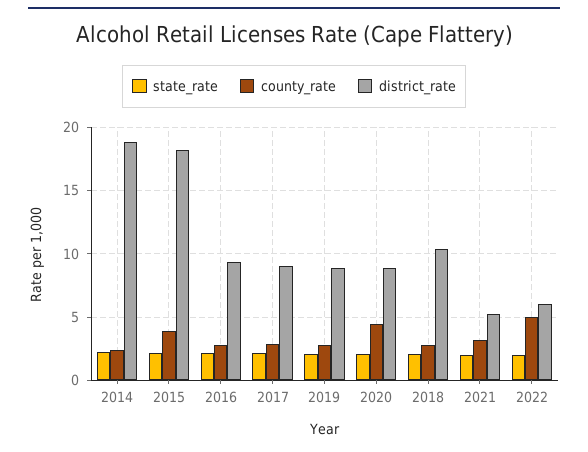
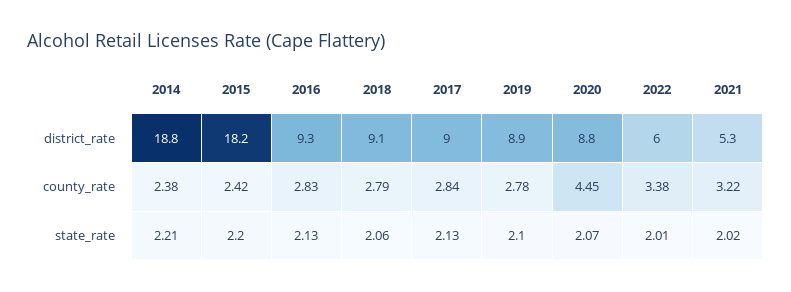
county_rate, 2015: 4 -> 2.42
district_rate, 2018: 10.5 -> 9.1
county_rate, 2022: 5 -> 3.38

